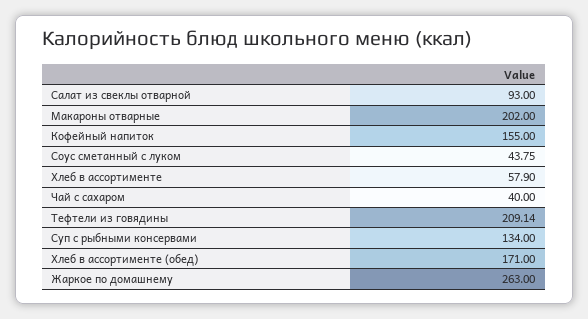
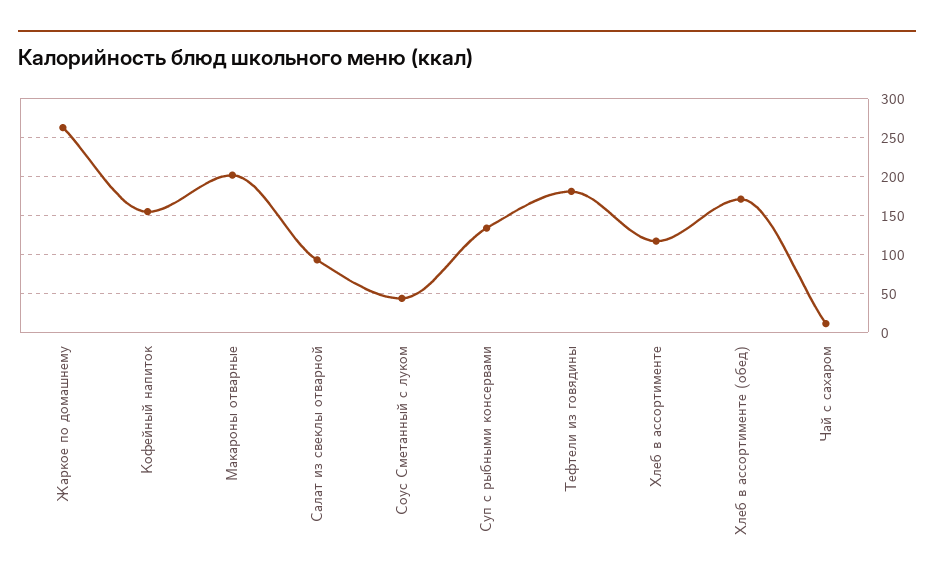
Хлеб в ассортименте: 57.9 -> 120
Чай с сахаром: 40 -> 10
Тефтели из говядины: 209.14 -> 180

